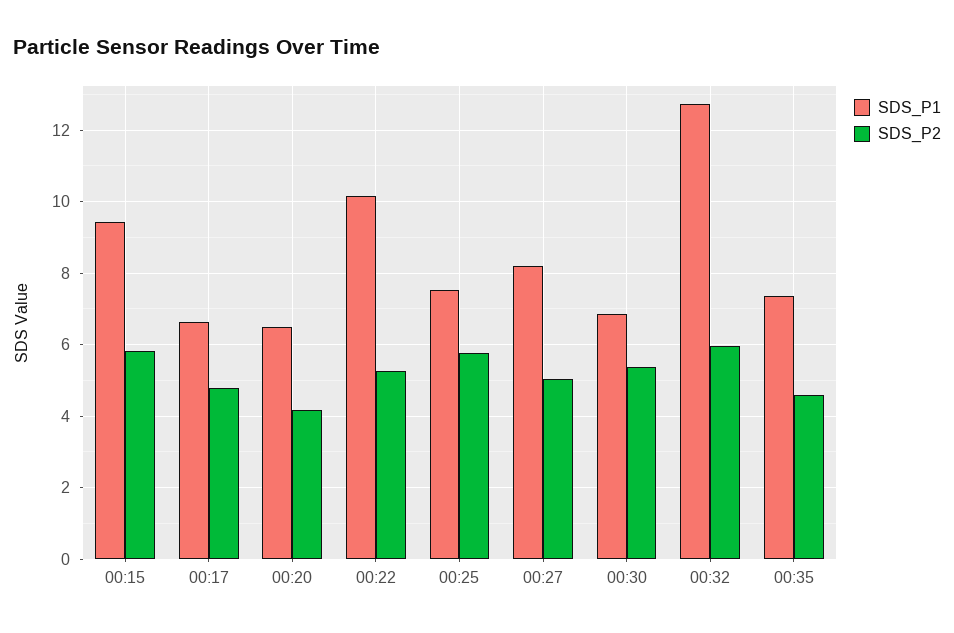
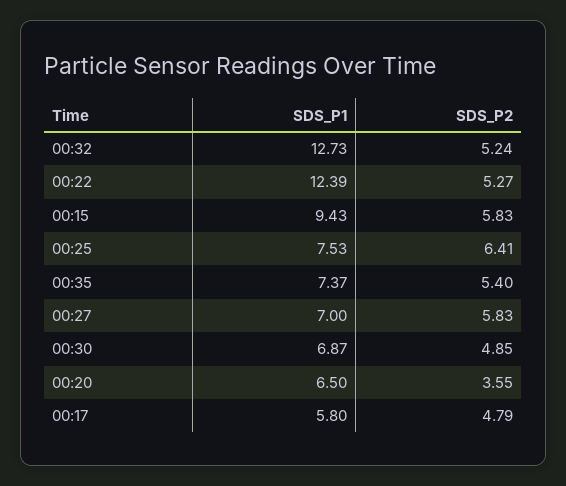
SDS_P1, 00:17: 6.6 -> 5.8
SDS_P2, 00:20: 4.2 -> 3.55
SDS_P1, 00:22: 10.2 -> 12.39
SDS_P2, 00:25: 5.8 -> 6.41
SDS_P1, 00:27: 8.2 -> 7
SDS_P2, 00:27: 5 -> 5.83
SDS_P2, 00:30: 5.4 -> 4.85
SDS_P2, 00:32: 6 -> 5.24
SDS_P2, 00:35: 4.6 -> 5.4

